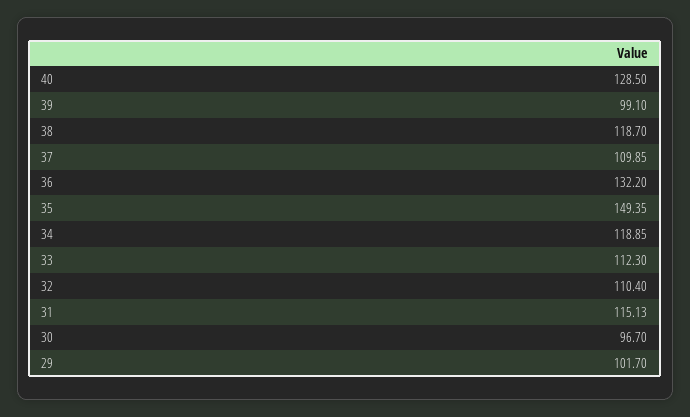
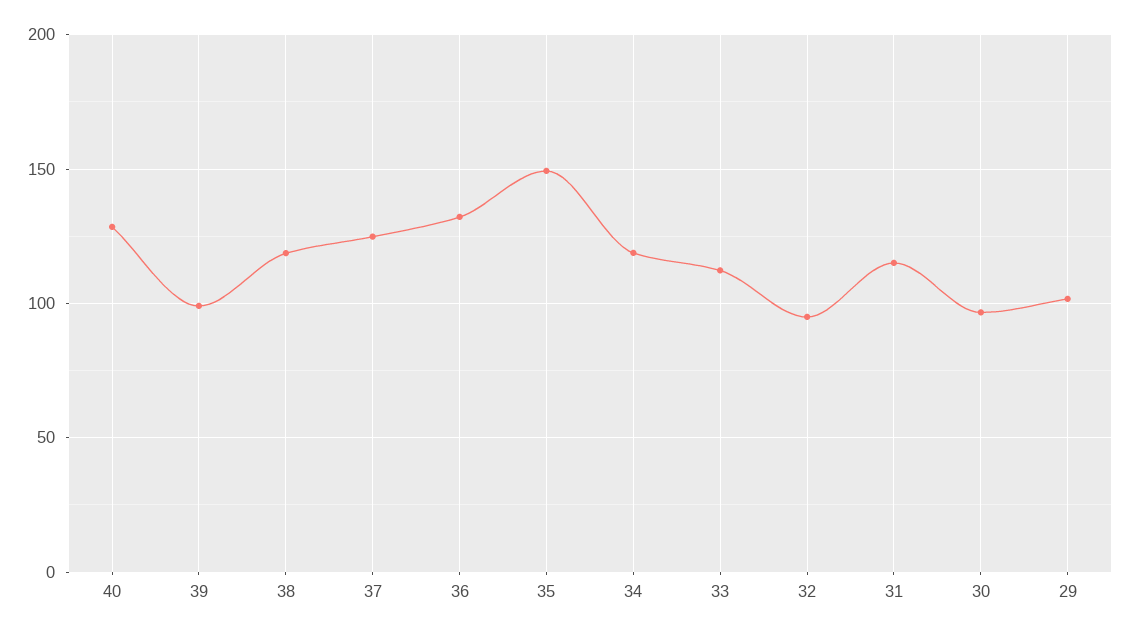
37: 109.85 -> 125
32: 110.4 -> 95

